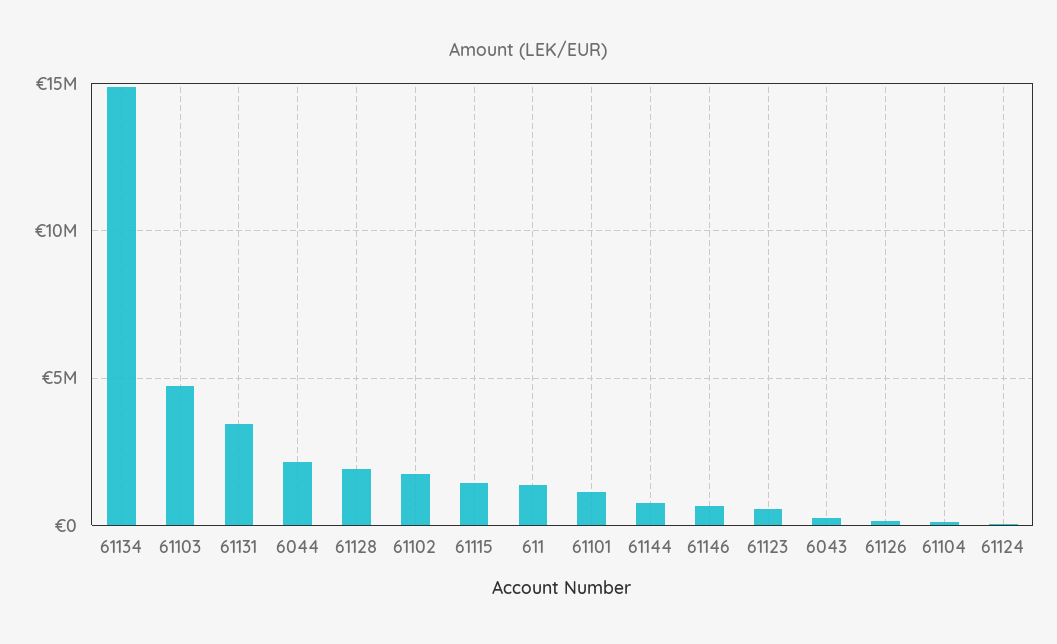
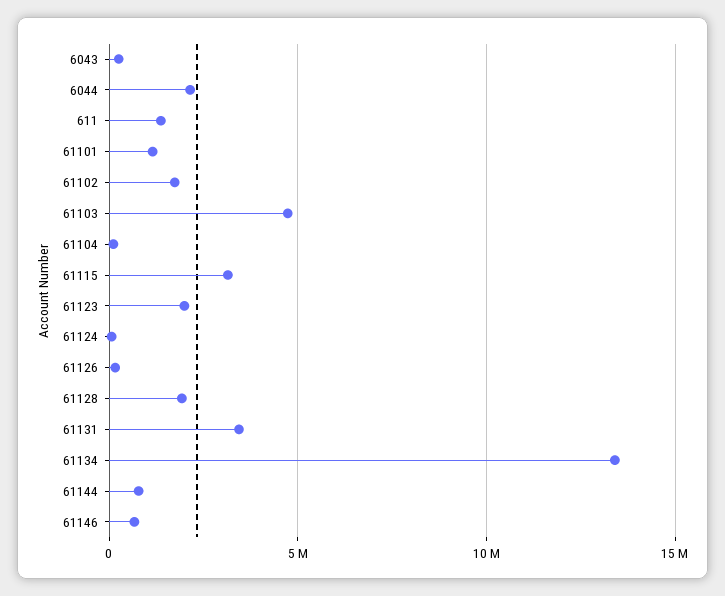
61134: 15000000 -> 13500000
61115: 1500000 -> 3000000
61123: 500000 -> 2000000

